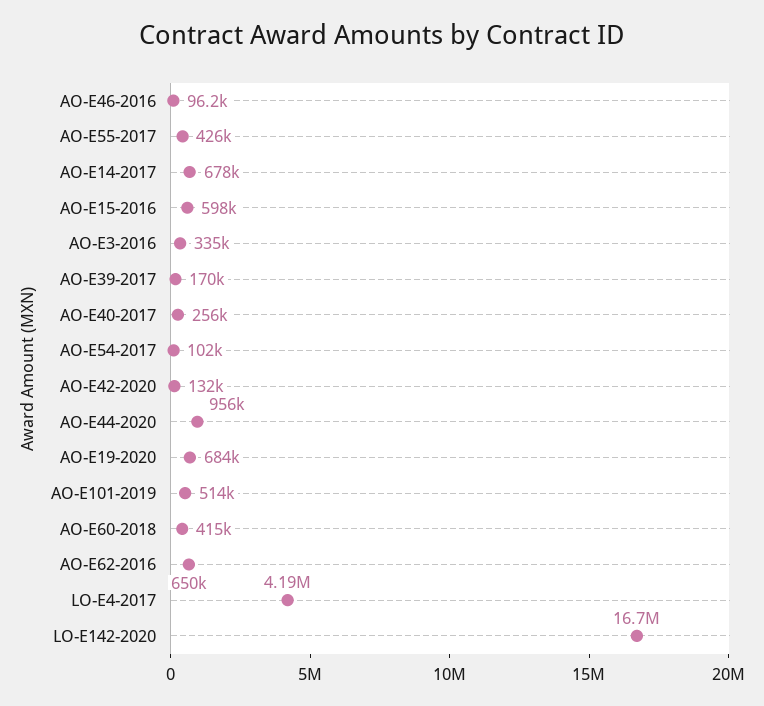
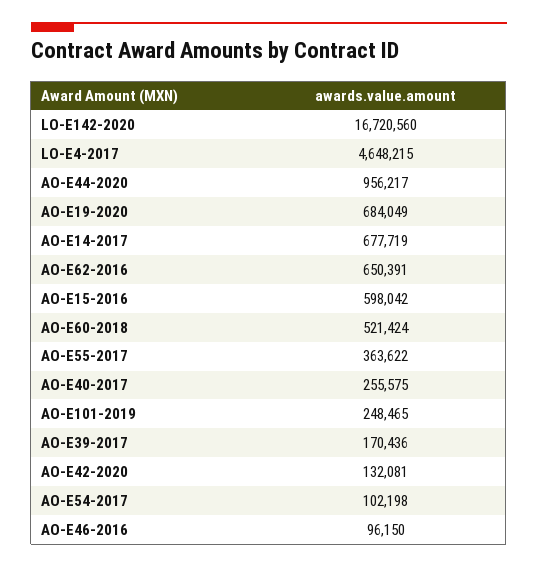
AO-E55-2017: 426000 -> 363622
AO-E3-2016: 335000 -> none
AO-E101-2019: 514000 -> 248465
AO-E60-2018: 415000 -> 521424
LO-E4-2017: 4190000 -> 4648215

